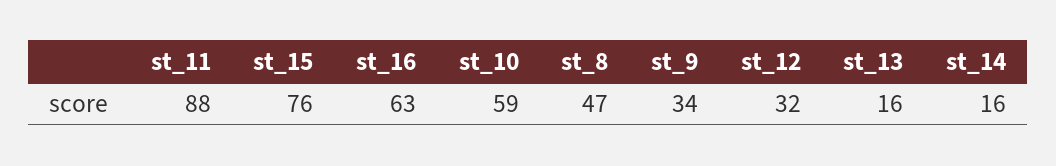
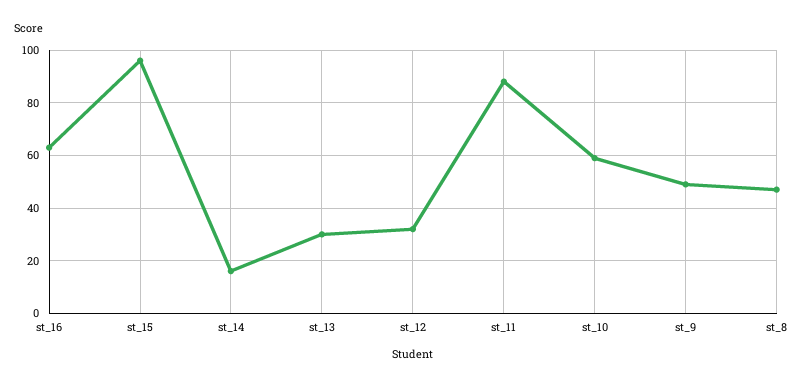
st_15: 76 -> 95
st_9: 34 -> 50
st_13: 16 -> 30

